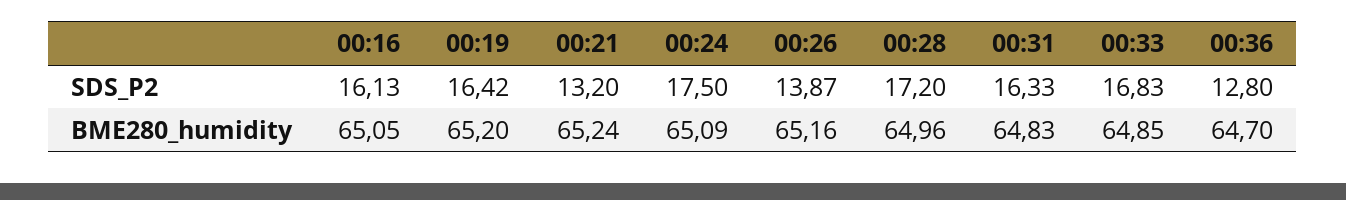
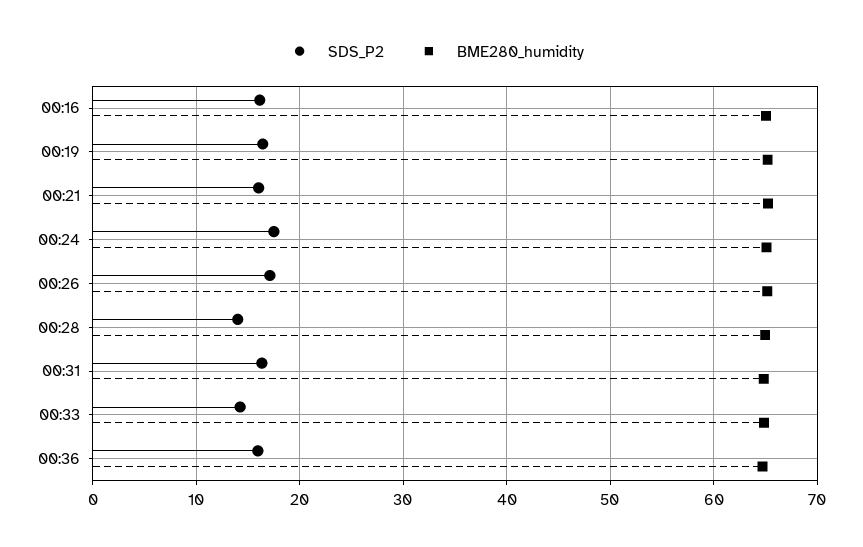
SDS_P2, 00:21: 13.2 -> 16
SDS_P2, 00:26: 13.87 -> 17
SDS_P2, 00:28: 17.2 -> 14
SDS_P2, 00:33: 16.83 -> 14
SDS_P2, 00:36: 12.8 -> 16

